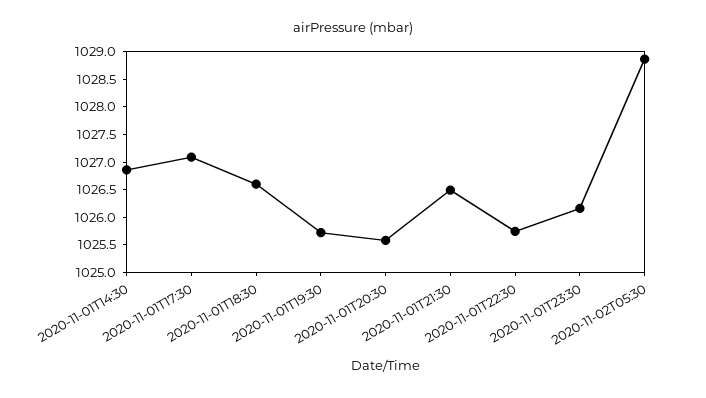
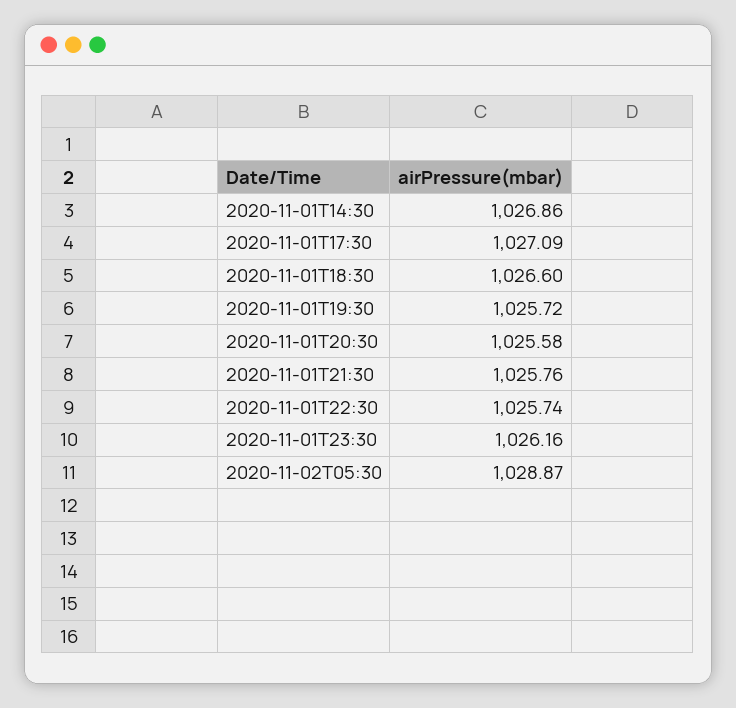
2020-11-01T21:30: 1026.5 -> 1025.76

